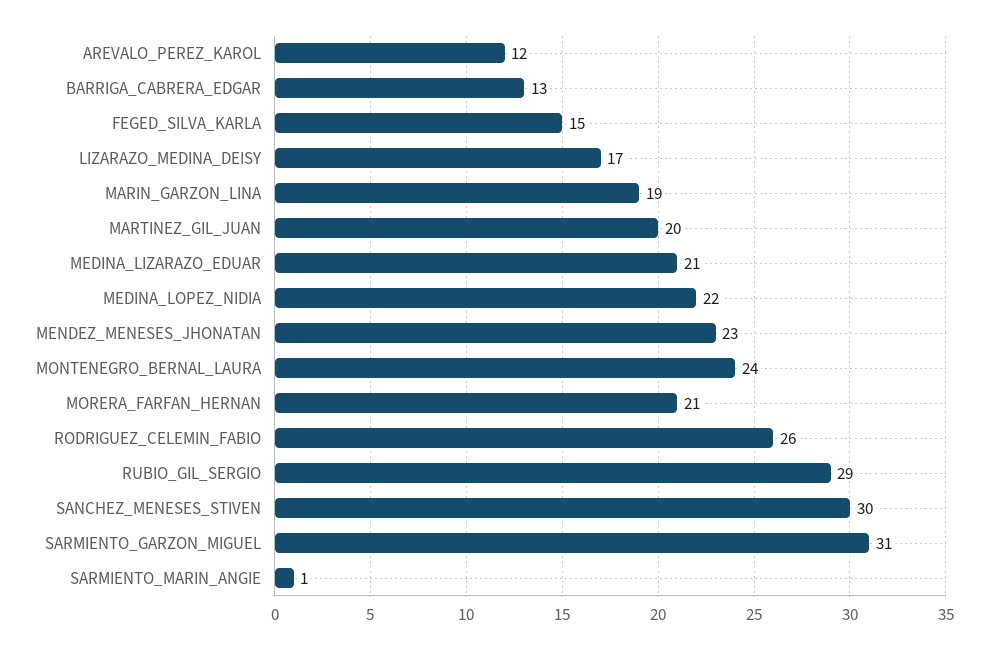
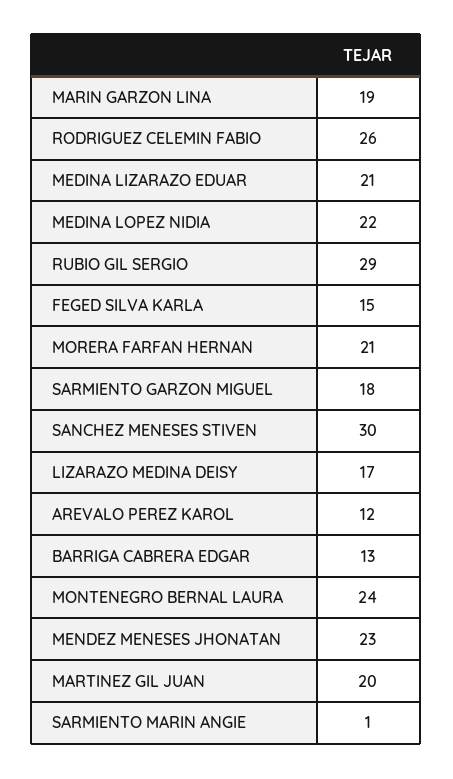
SARMIENTO_GARZON_MIGUEL: 31 -> 18

